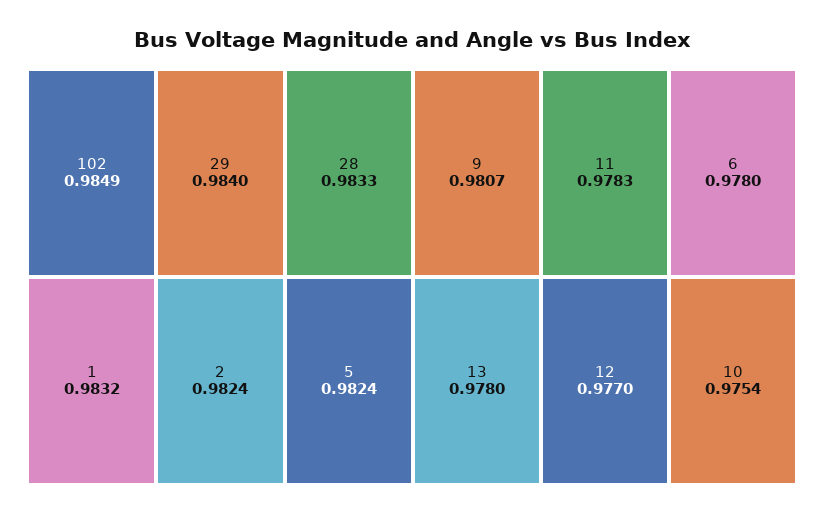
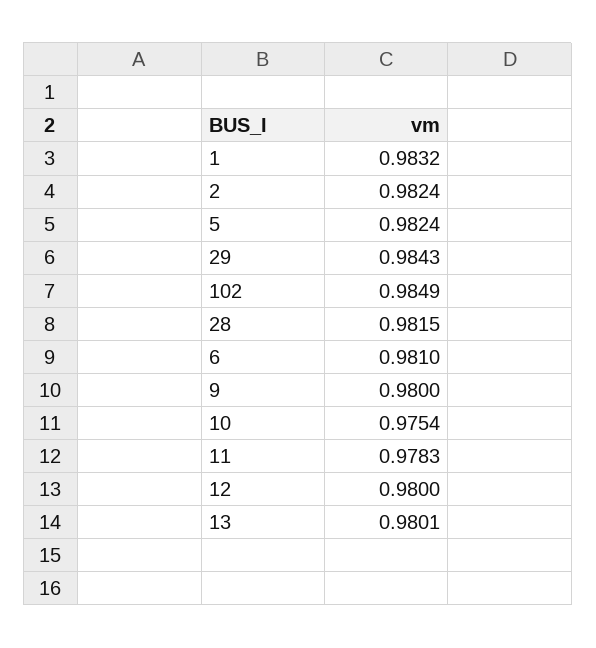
29: 0.984 -> 0.9843
28: 0.9833 -> 0.9815
9: 0.9807 -> 0.98
6: 0.978 -> 0.981
13: 0.978 -> 0.9801
12: 0.977 -> 0.98

